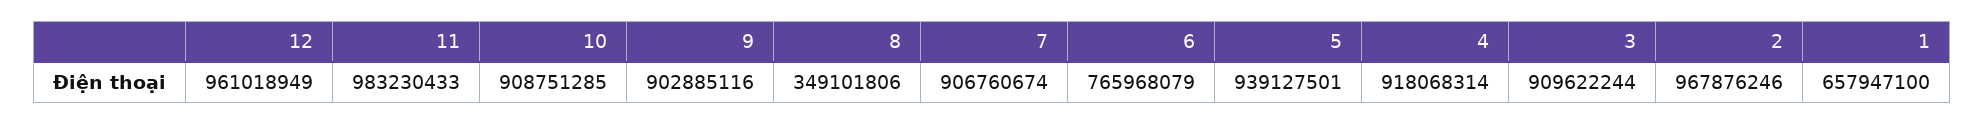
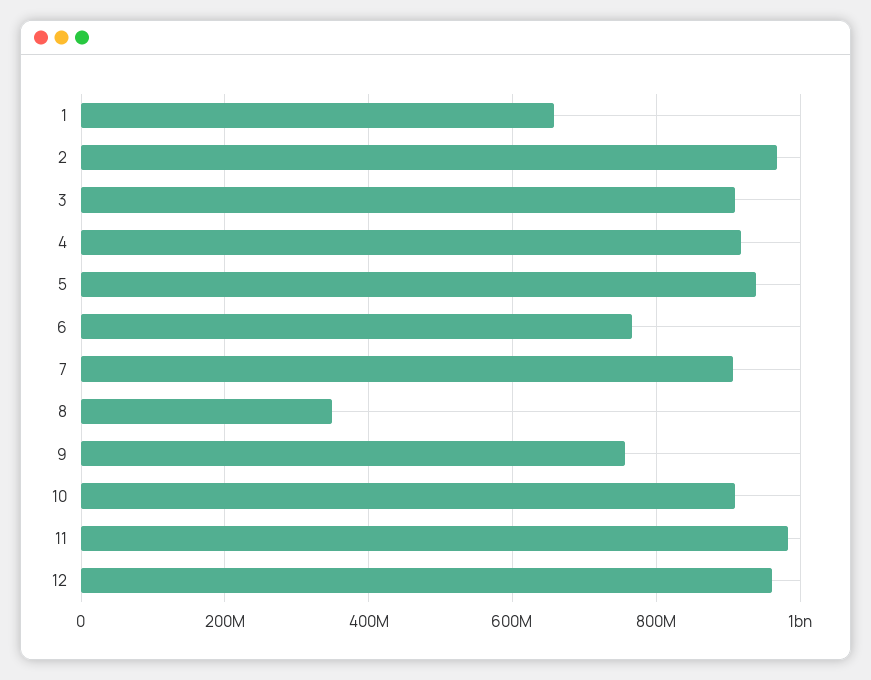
9: 902885116 -> 760000000

